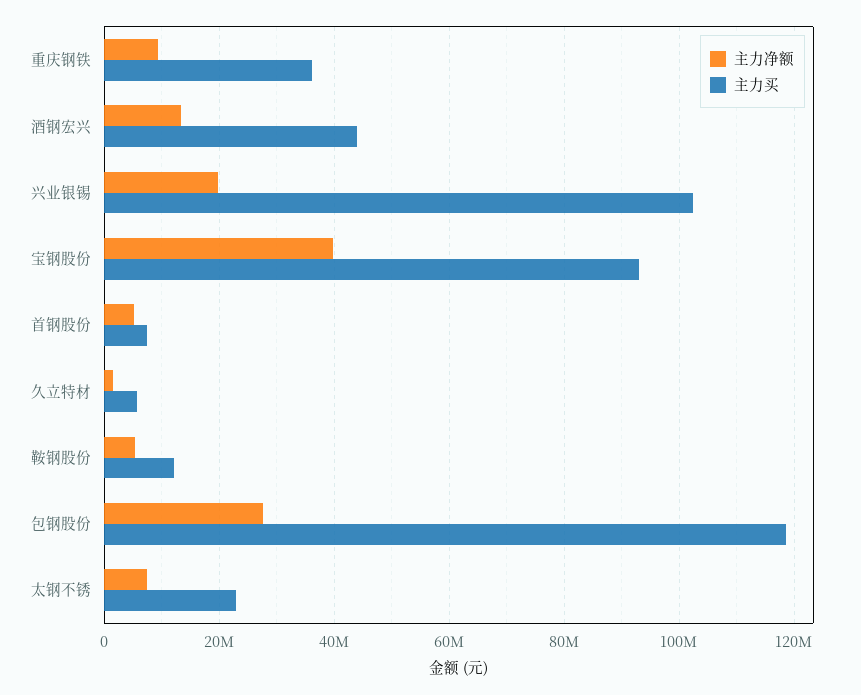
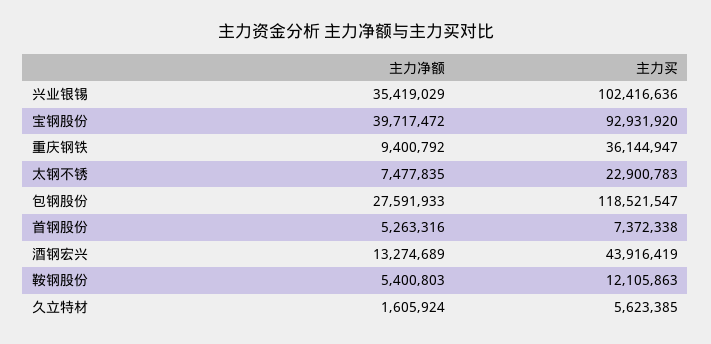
主力净额, 兴业银锡: 20000000 -> 35419029

